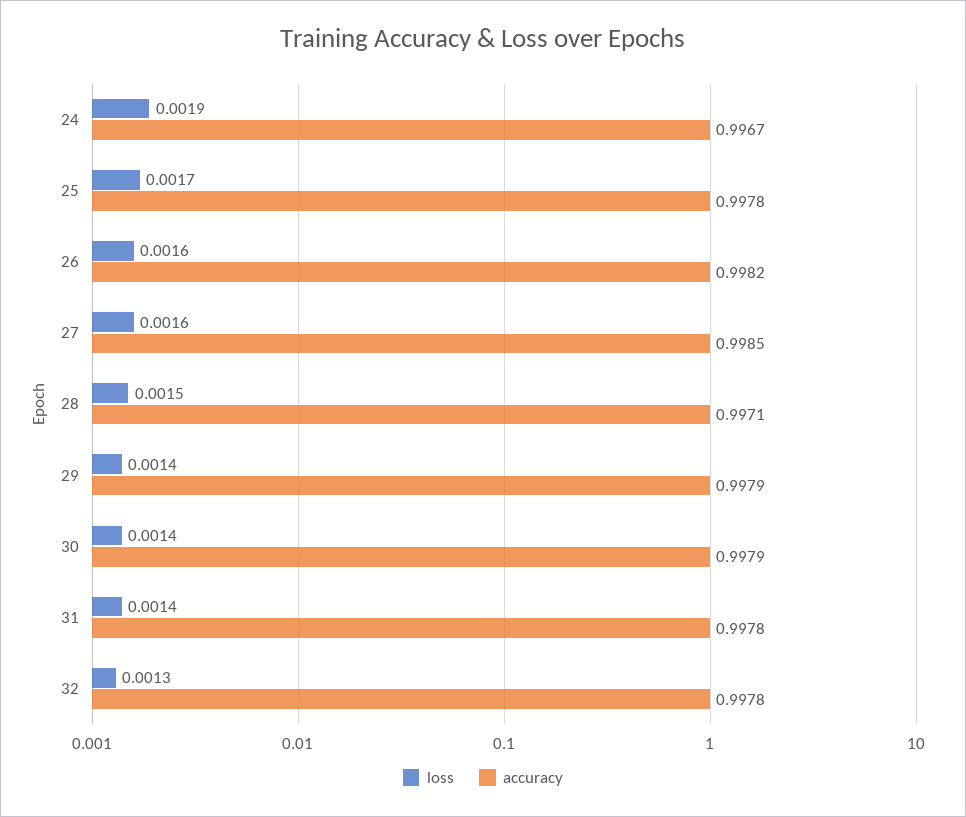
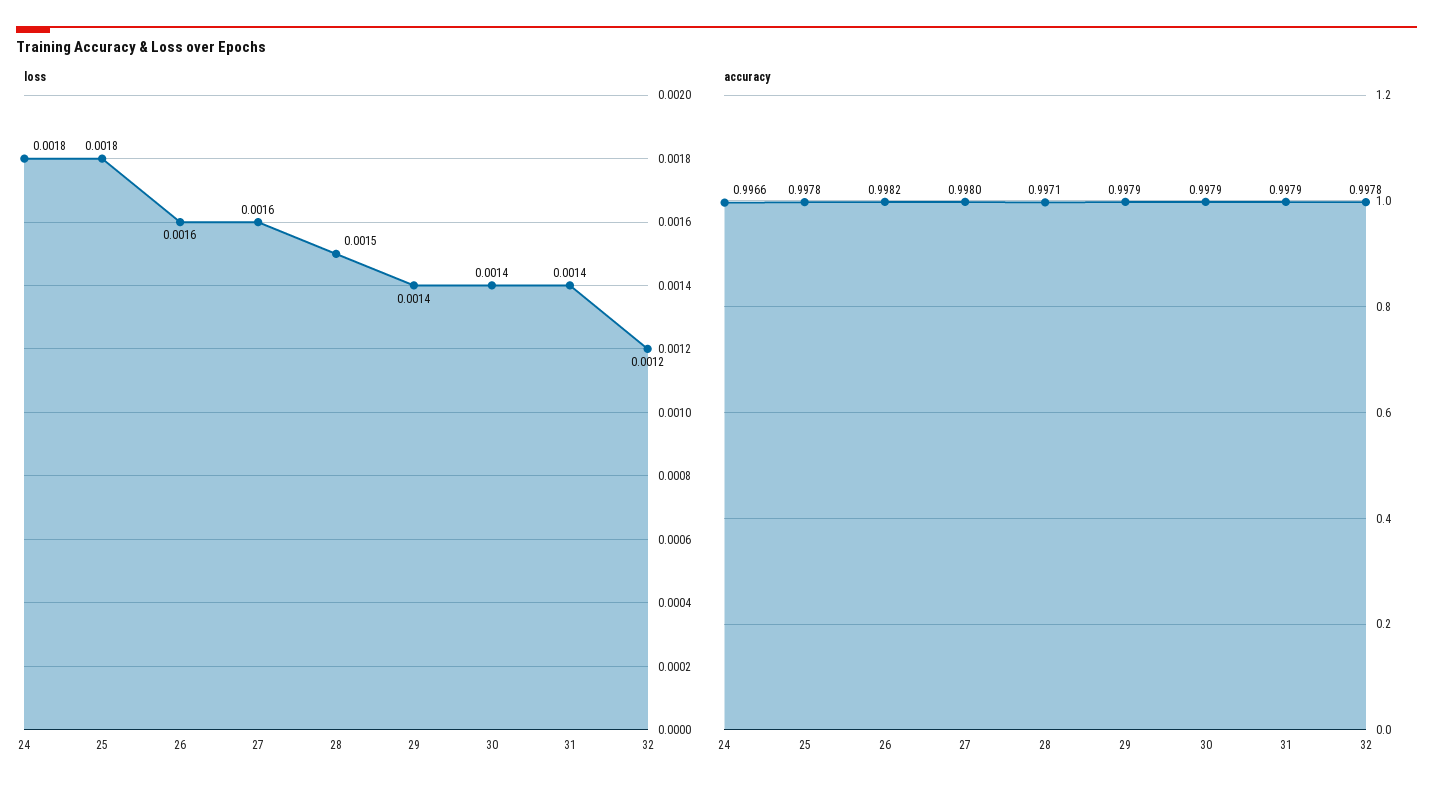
loss, 24: 0.0019 -> 0.0018
accuracy, 24: 0.9967 -> 0.9966
loss, 25: 0.0017 -> 0.0018
accuracy, 27: 0.9985 -> 0.998
accuracy, 31: 0.9978 -> 0.9979
loss, 32: 0.0013 -> 0.0012

